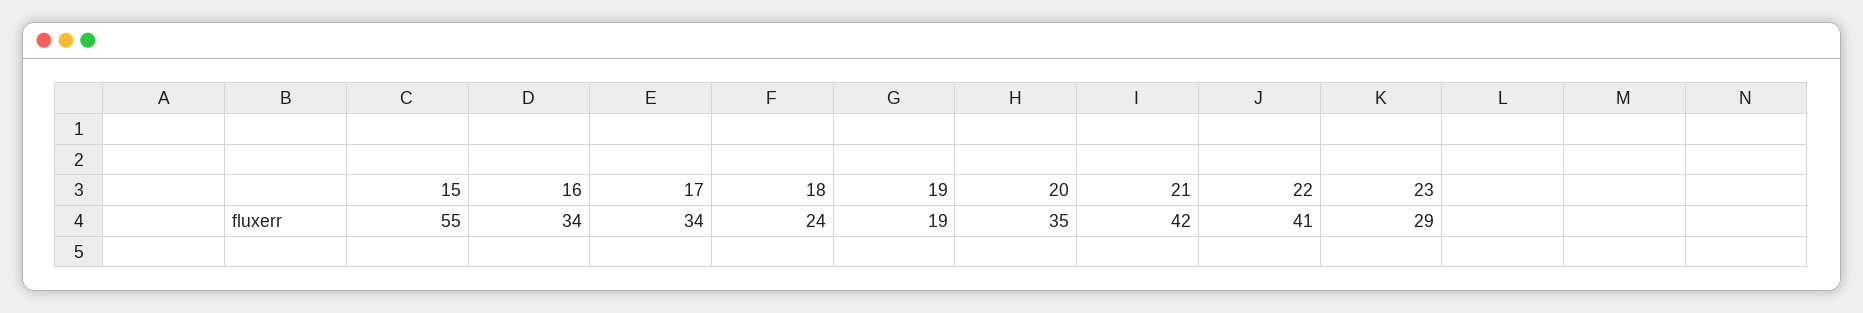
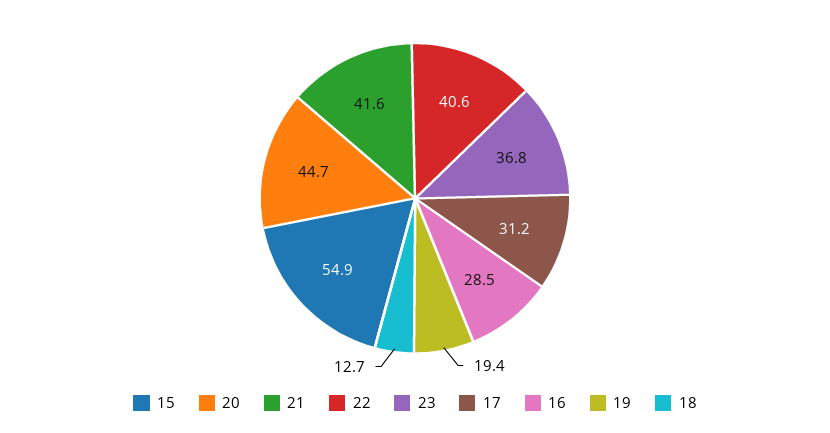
16: 34 -> 28.5
17: 34 -> 31.2
18: 24 -> 12.7
20: 35 -> 44.7
23: 29 -> 36.8

